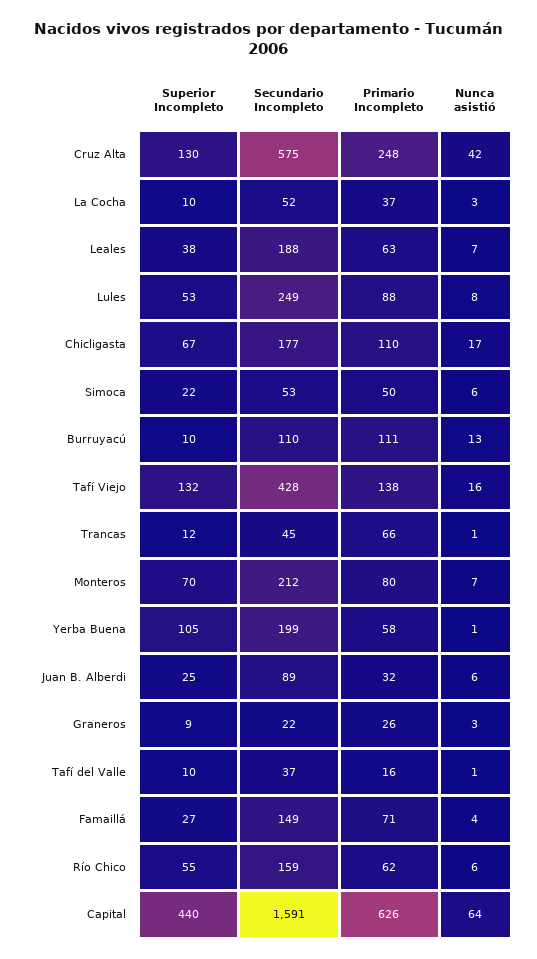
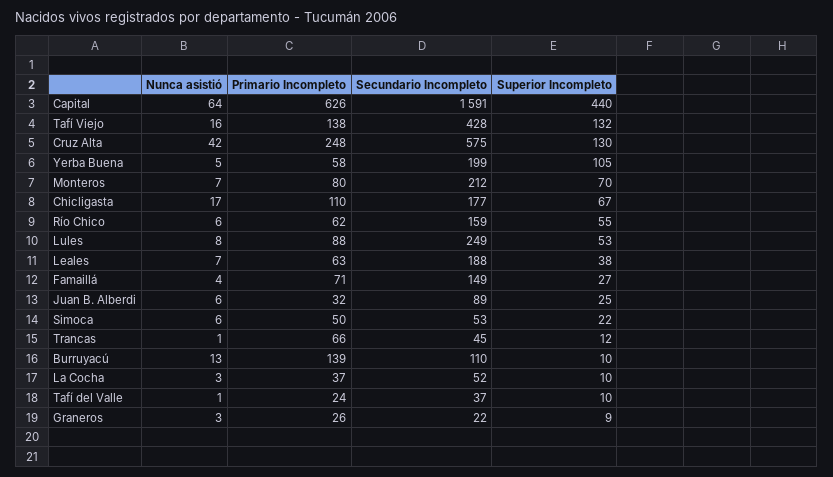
Primario Incompleto, Burruyacú: 111 -> 139
Nunca asistió, Yerba Buena: 1 -> 5
Primario Incompleto, Tafí del Valle: 16 -> 24

